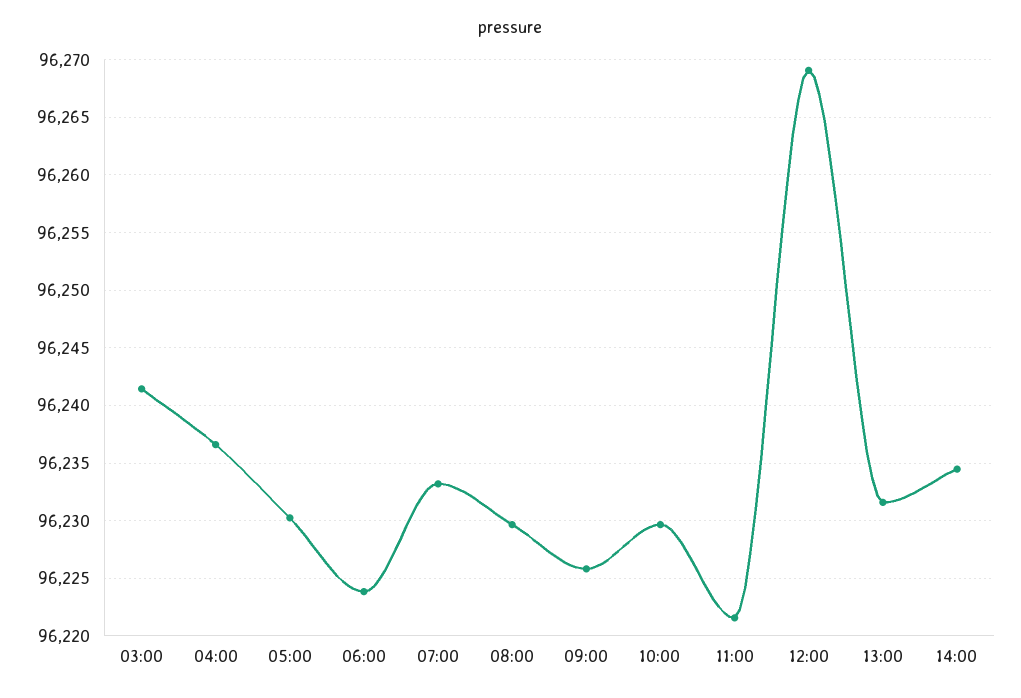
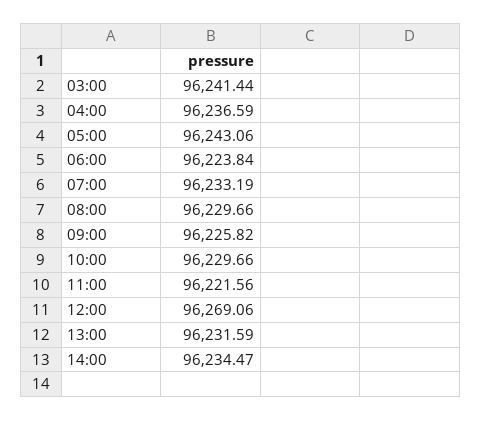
05:00: 96230 -> 96243.06

